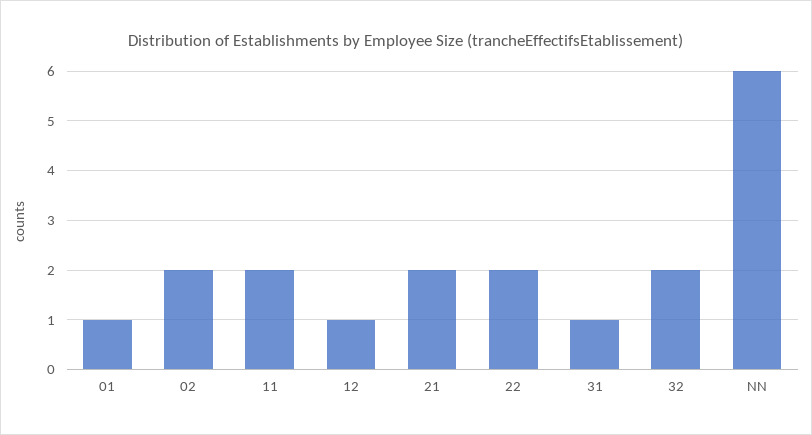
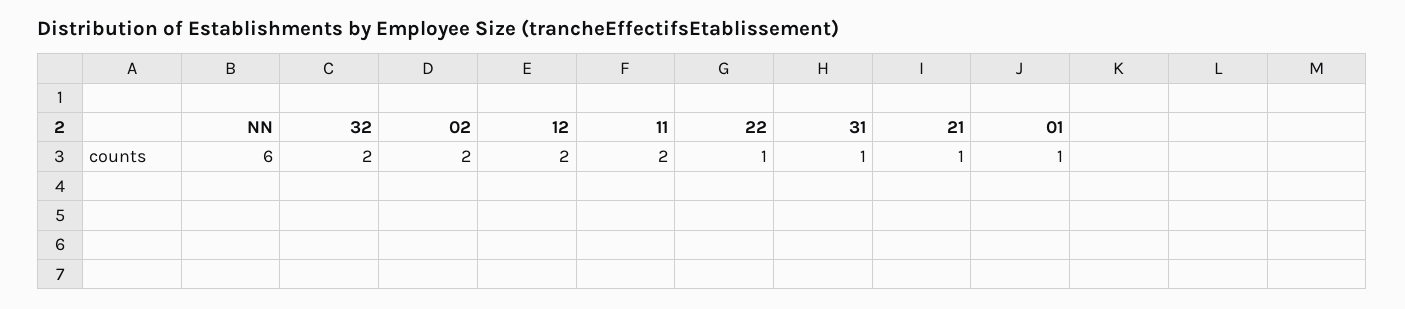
12: 1 -> 2
21: 2 -> 1
22: 2 -> 1

